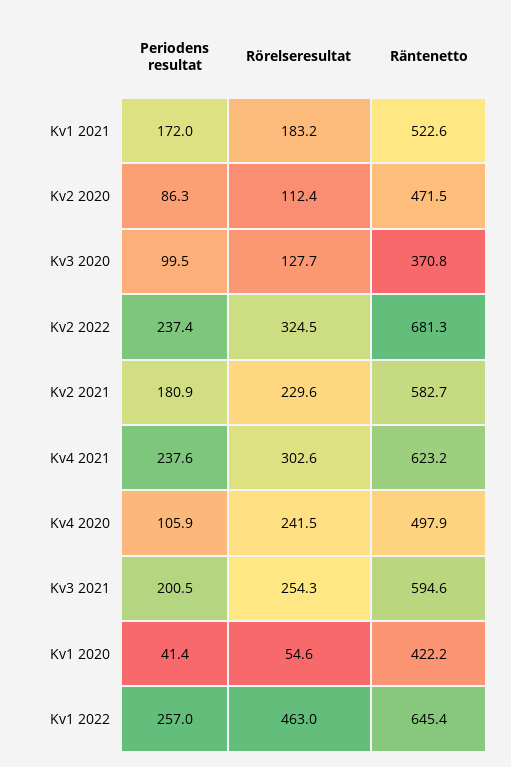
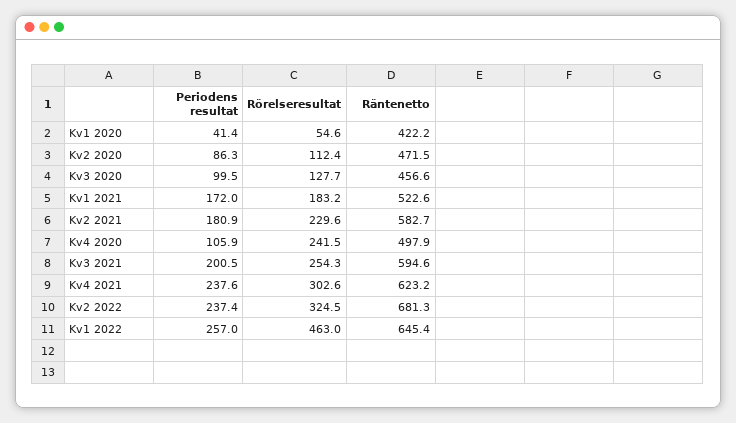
Räntenetto, Kv3 2020: 370.8 -> 456.6

